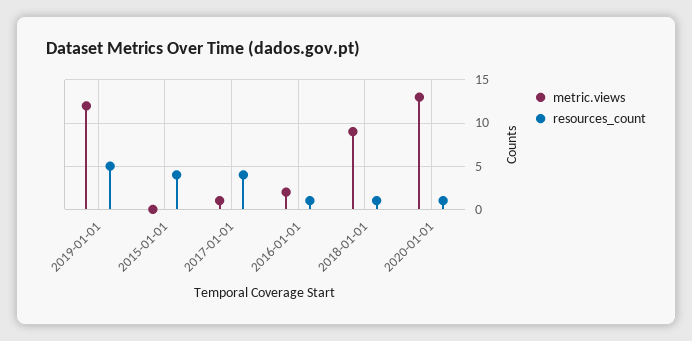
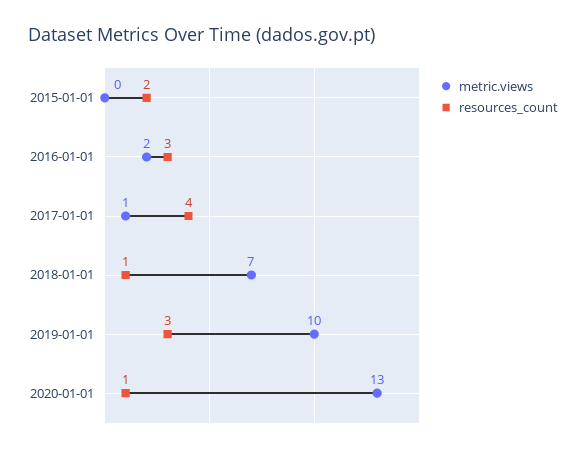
metric.views, 2019-01-01: 12 -> 10
resources_count, 2019-01-01: 5 -> 3
resources_count, 2015-01-01: 4 -> 2
resources_count, 2016-01-01: 1 -> 3
metric.views, 2018-01-01: 9 -> 7

